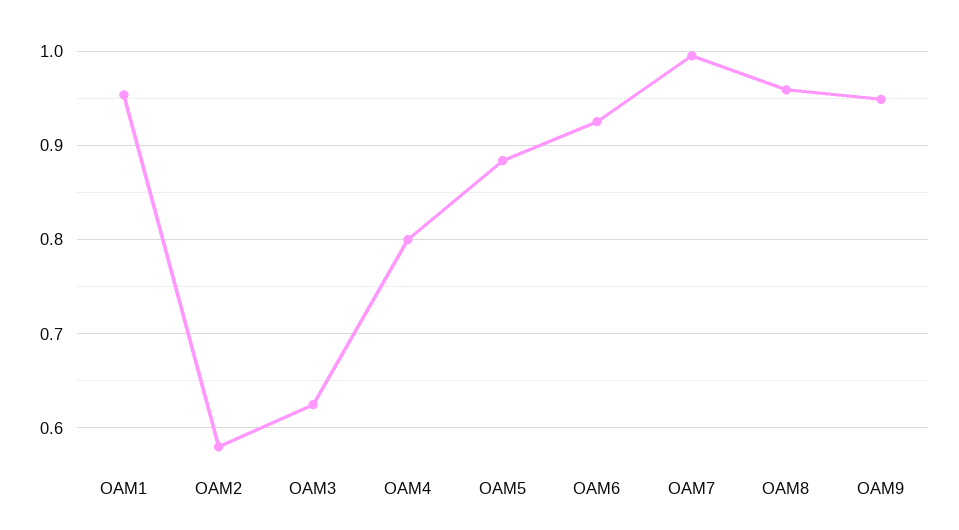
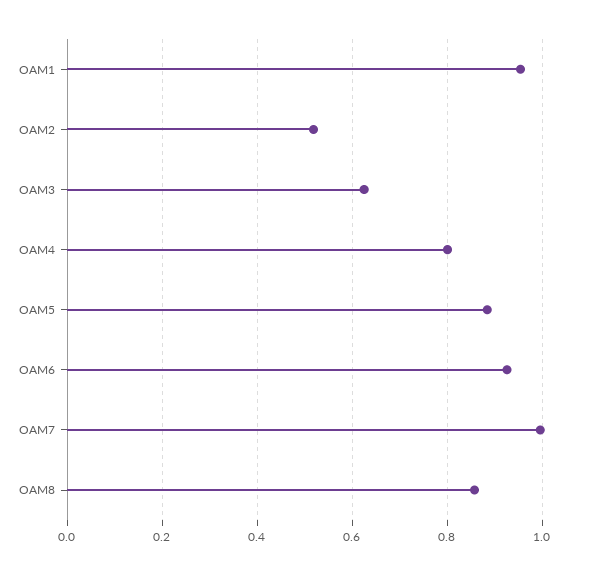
OAM2: 0.58 -> 0.52
OAM8: 0.96 -> 0.86
OAM9: 0.95 -> none

